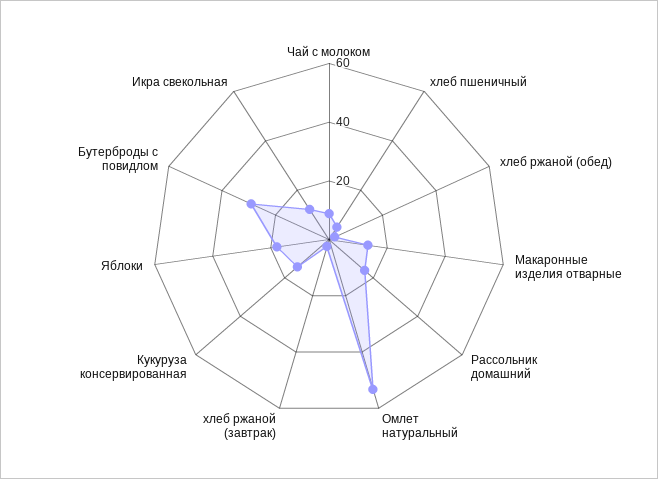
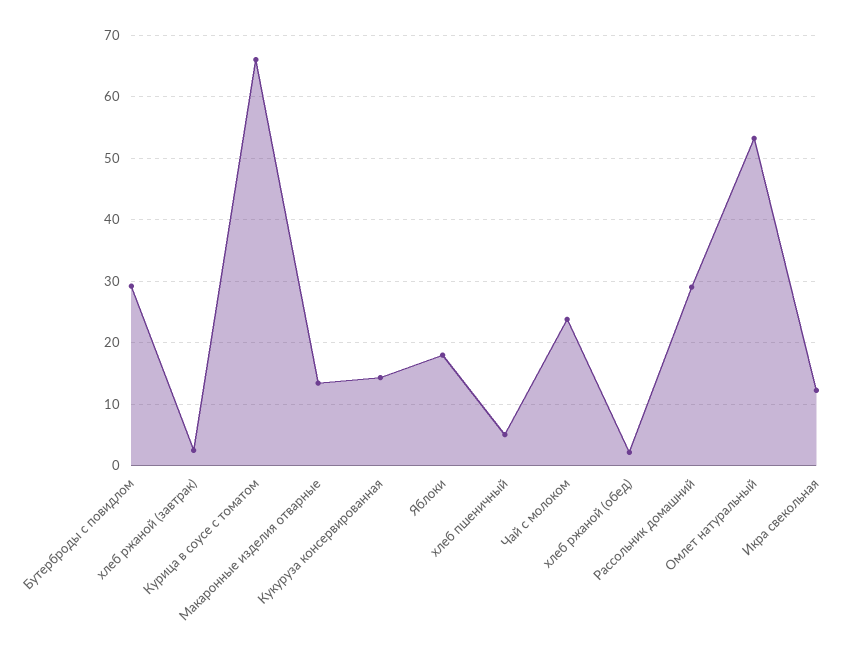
Чай с молоком: 10 -> 24
Рассольник домашний: 15 -> 29
Курица в соусе с томатом: none -> 66

